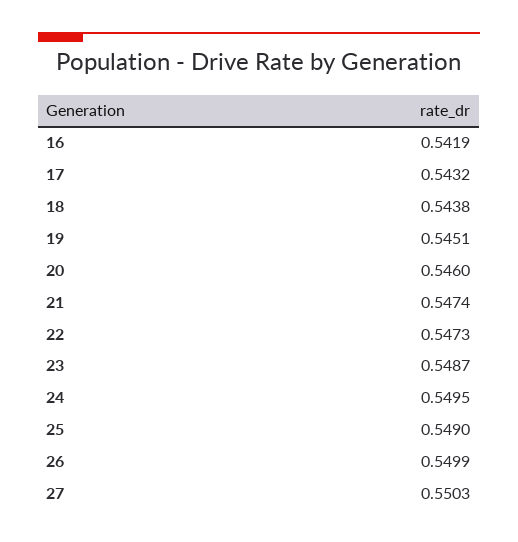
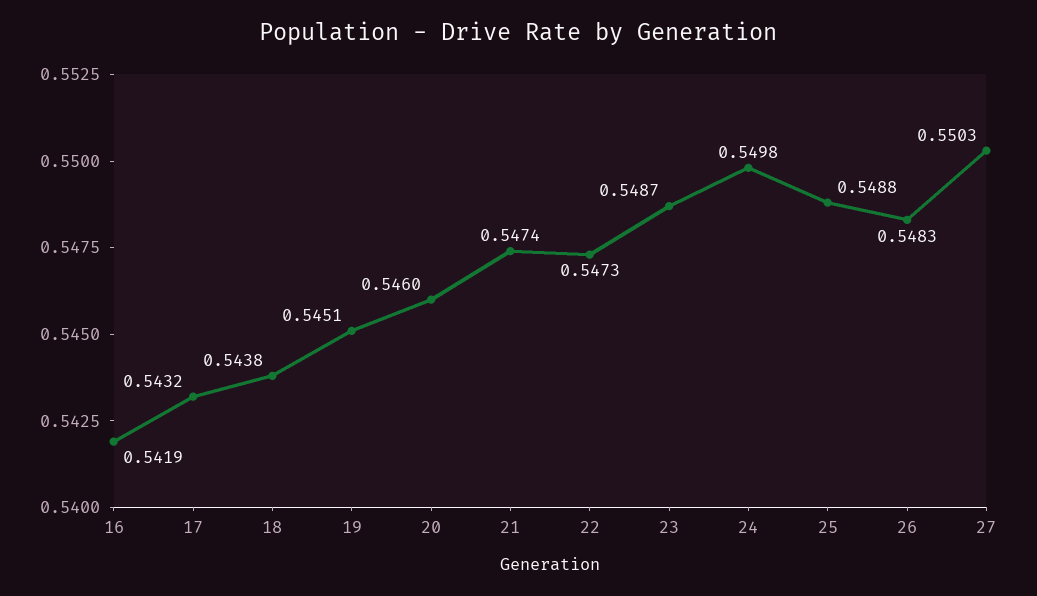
24: 0.5495 -> 0.5498
25: 0.549 -> 0.5488
26: 0.5499 -> 0.5483

